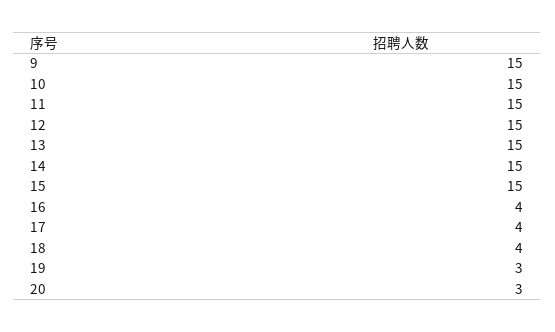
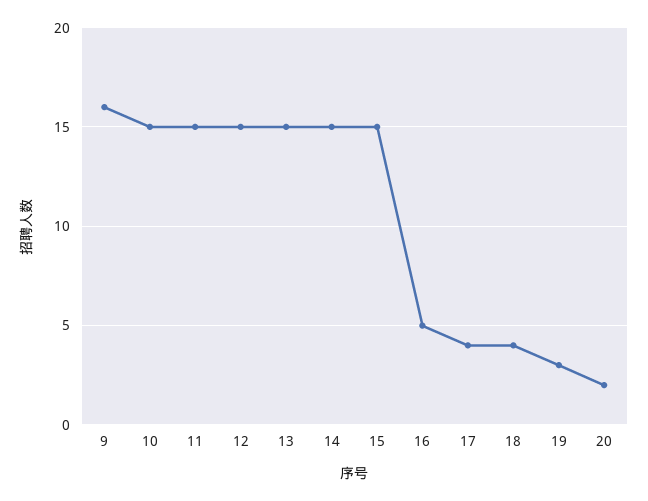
9: 15 -> 16
16: 4 -> 5
20: 3 -> 2

